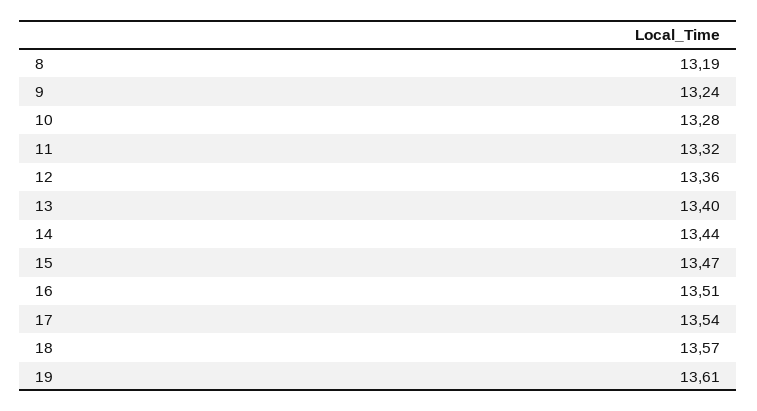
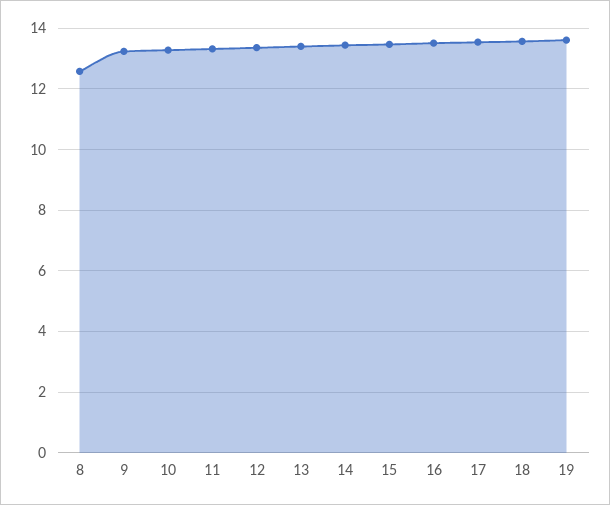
8: 13.19 -> 12.6

